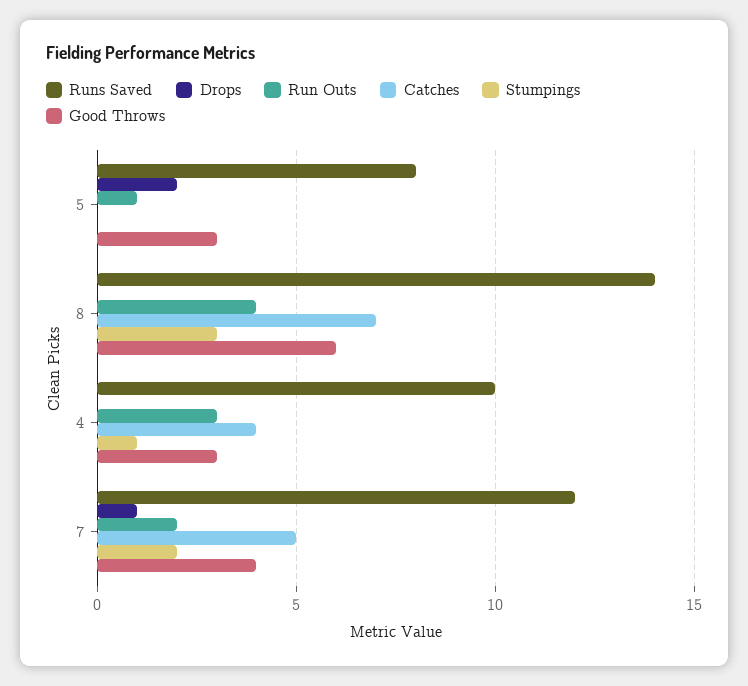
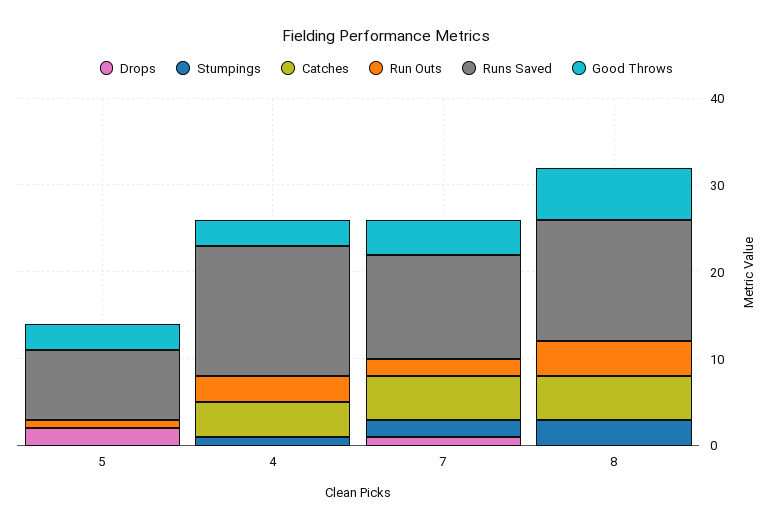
Catches, 8: 7 -> 5
Runs Saved, 4: 10 -> 15

